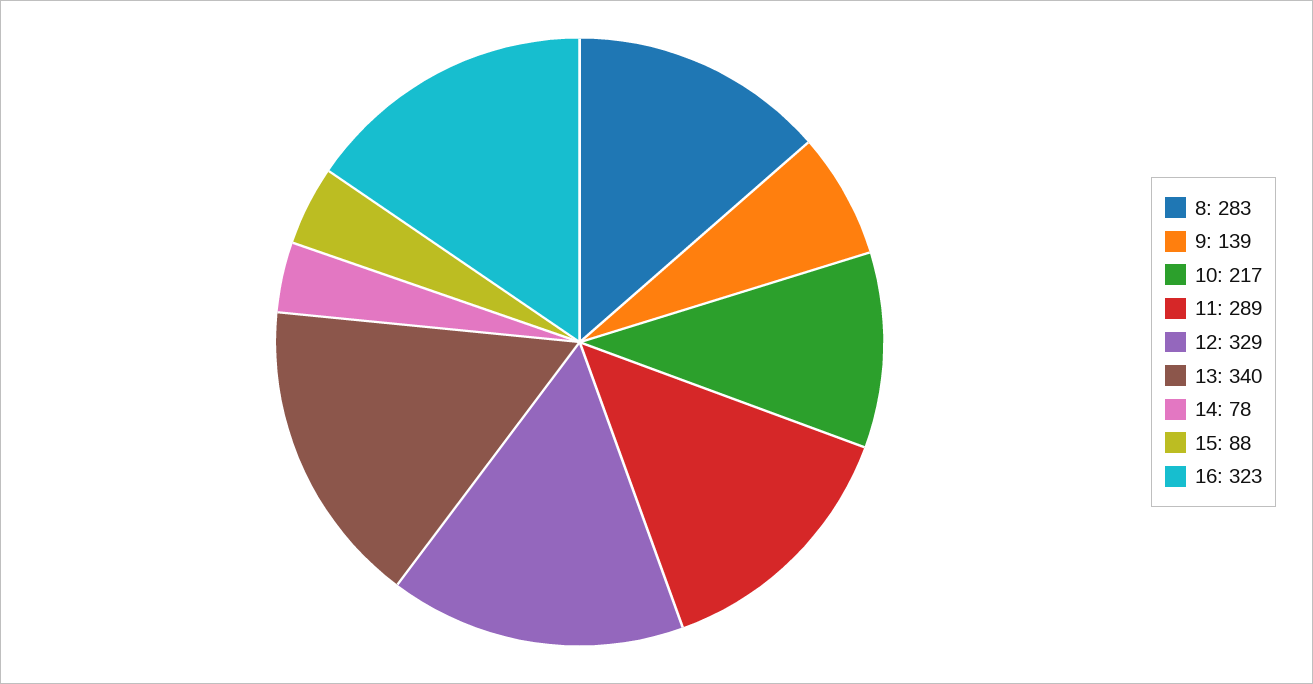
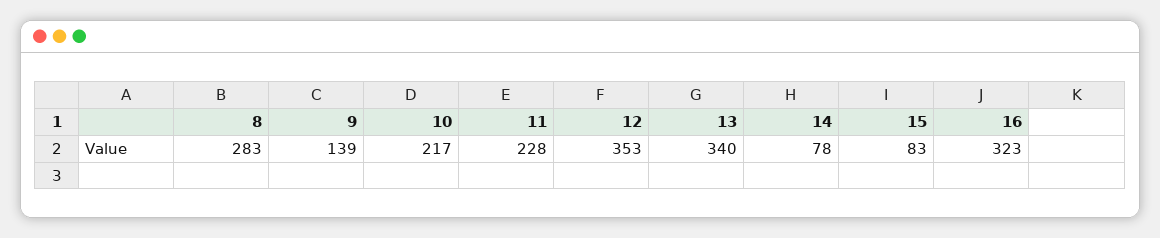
11: 289 -> 228
12: 329 -> 353
15: 88 -> 83

